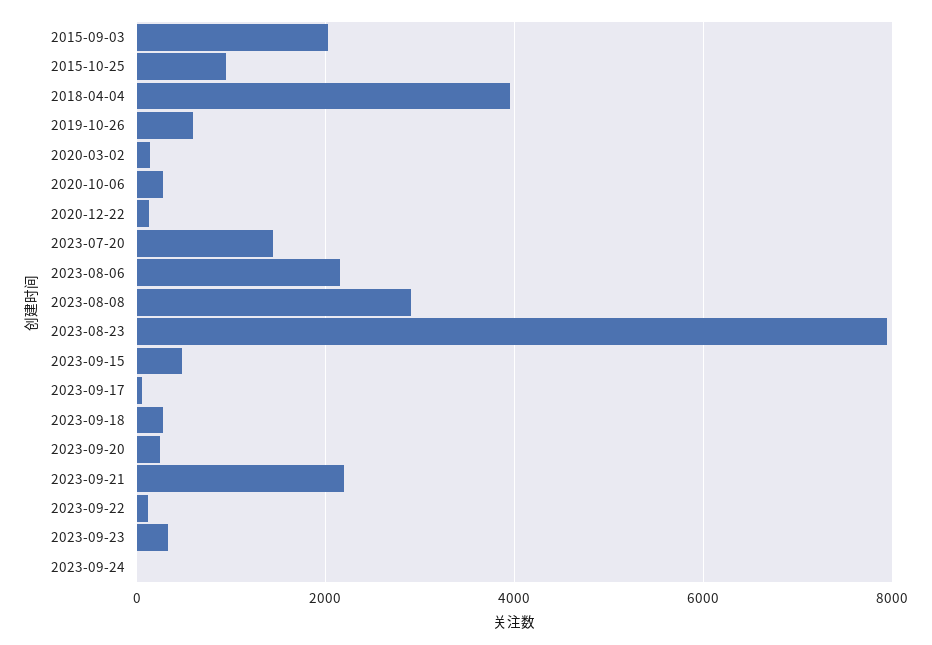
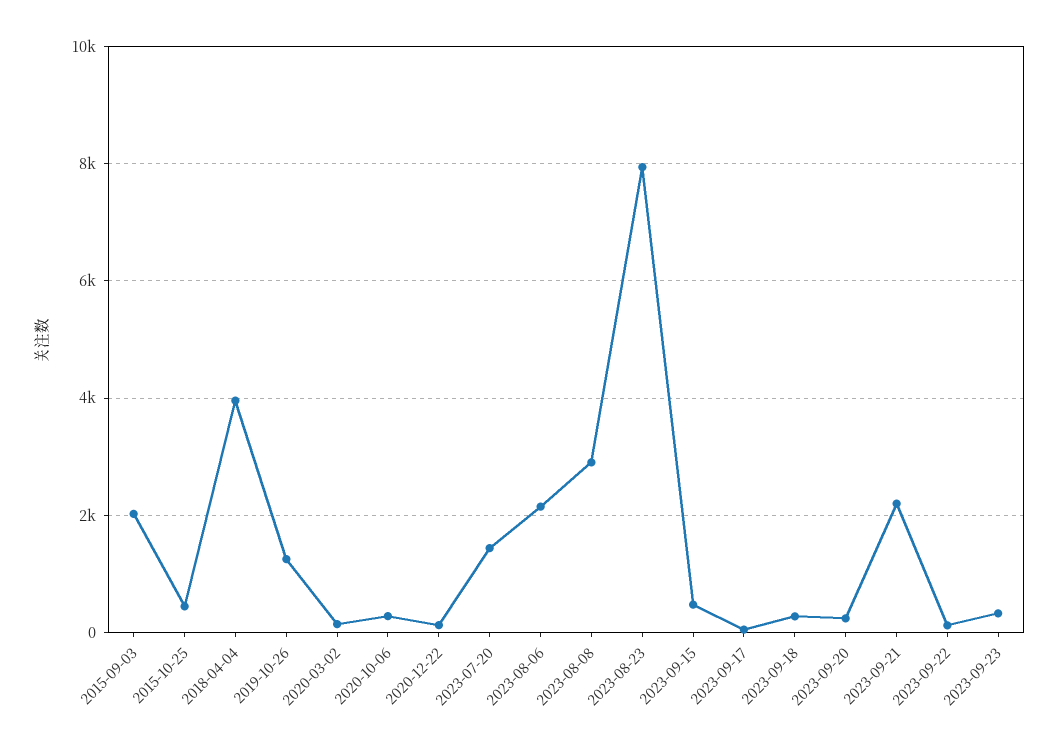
2015-10-25: 1000 -> 400
2019-10-26: 600 -> 1200
2023-09-24: 0 -> none

